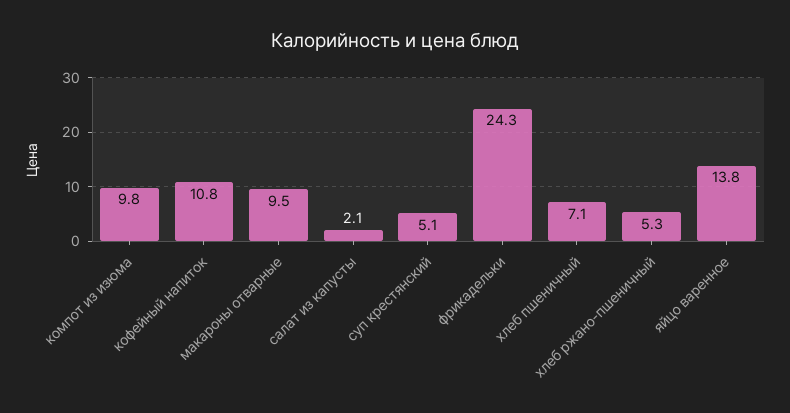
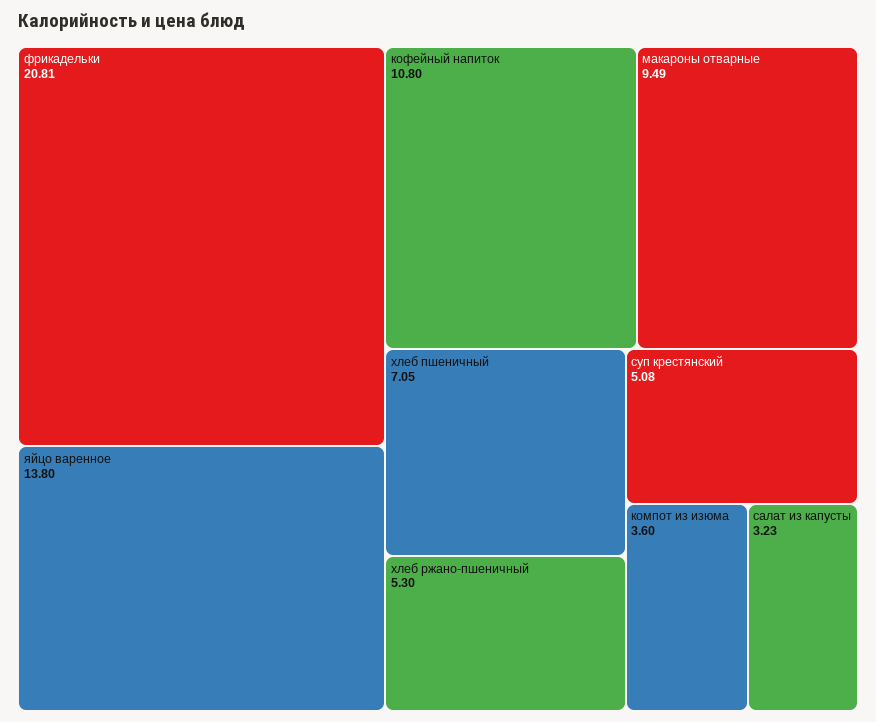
компот из изюма: 9.8 -> 3.6
салат из капусты: 2.1 -> 3.23
фрикадельки: 24.3 -> 20.81

